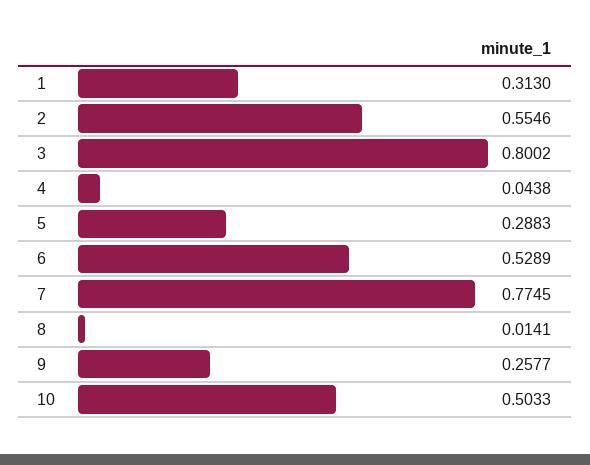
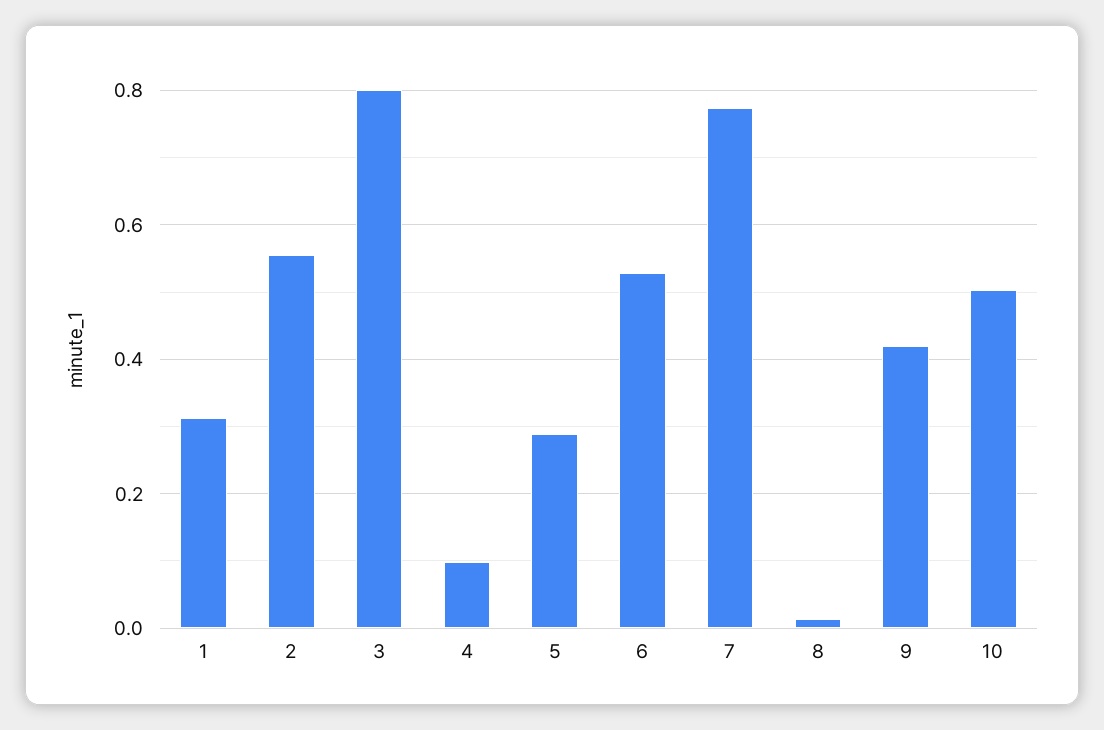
4: 0.0438 -> 0.1
9: 0.2577 -> 0.42

